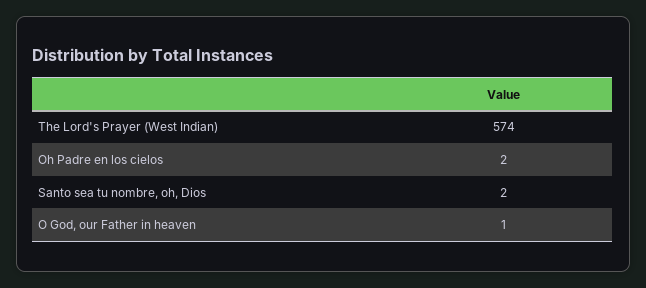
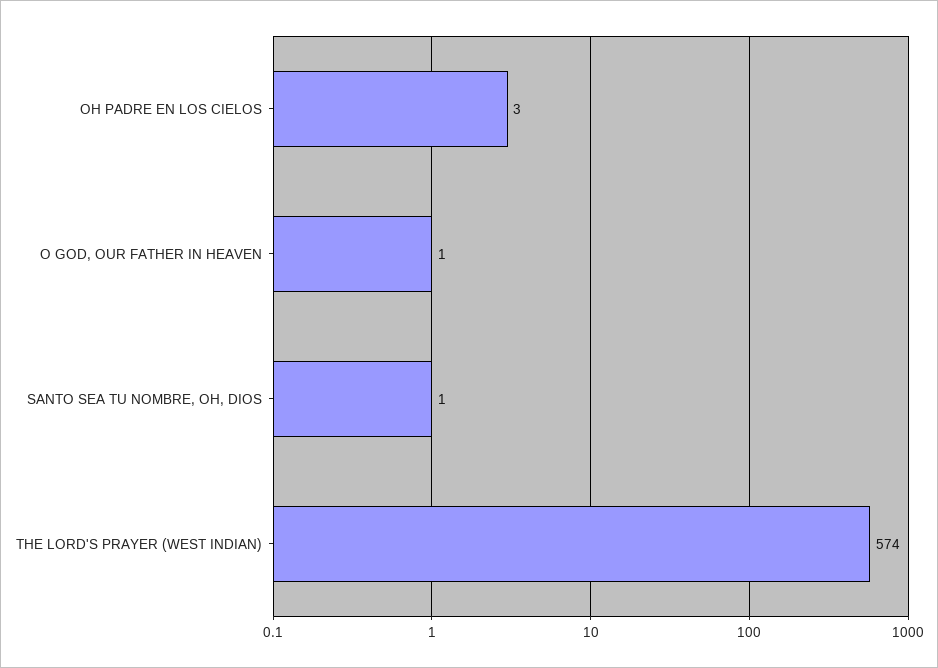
Oh Padre en los cielos: 2 -> 3
Santo sea tu nombre, oh, Dios: 2 -> 1

